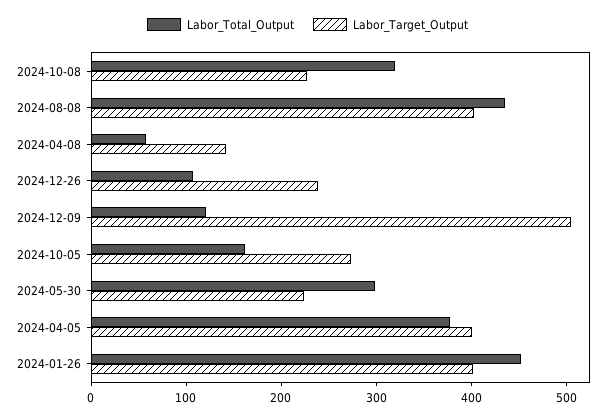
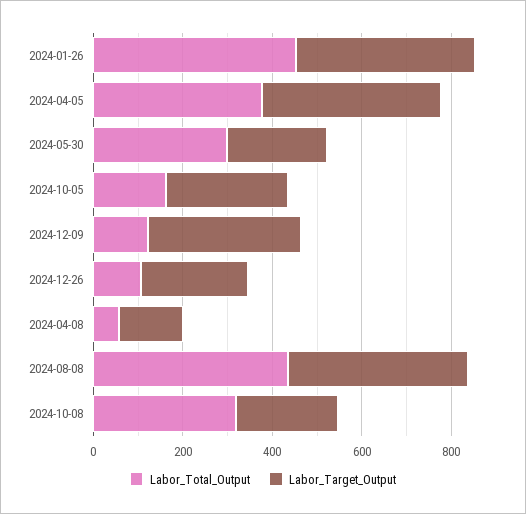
Labor_Target_Output, 2024-12-09: 500 -> 350

